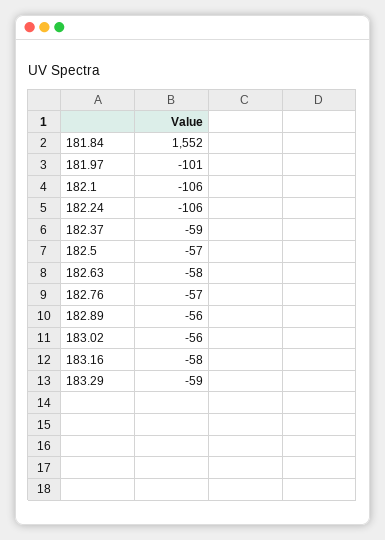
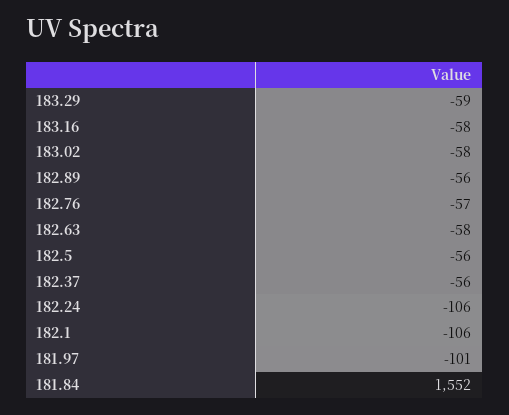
182.37: -59 -> -56
182.5: -57 -> -56
183.02: -56 -> -58

